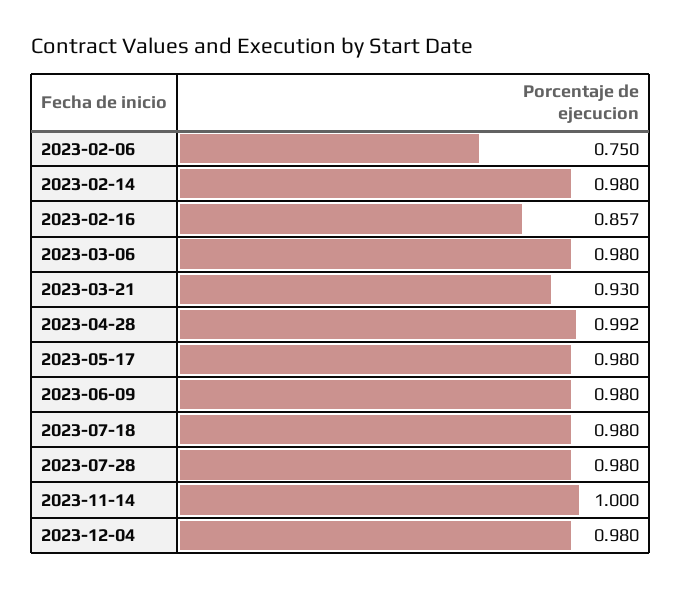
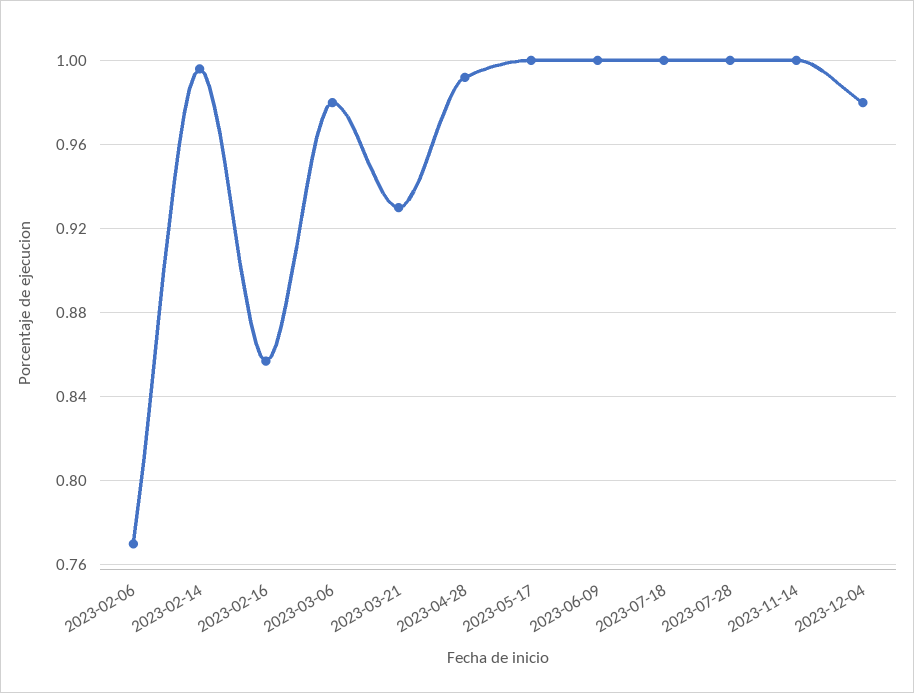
2023-02-06: 0.75 -> 0.77
2023-02-14: 0.98 -> 0.995
2023-05-17: 0.98 -> 1
2023-06-09: 0.98 -> 1
2023-07-18: 0.98 -> 1
2023-07-28: 0.98 -> 1

